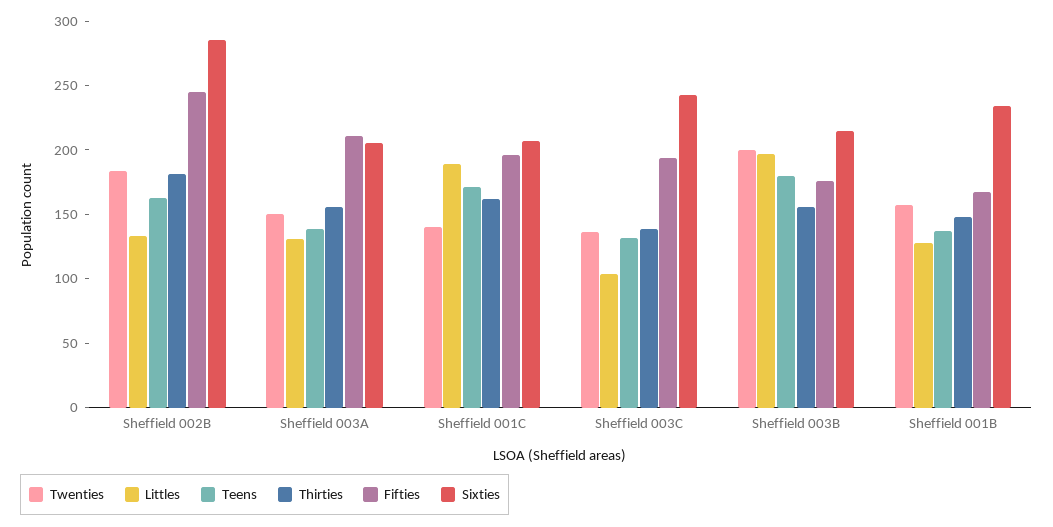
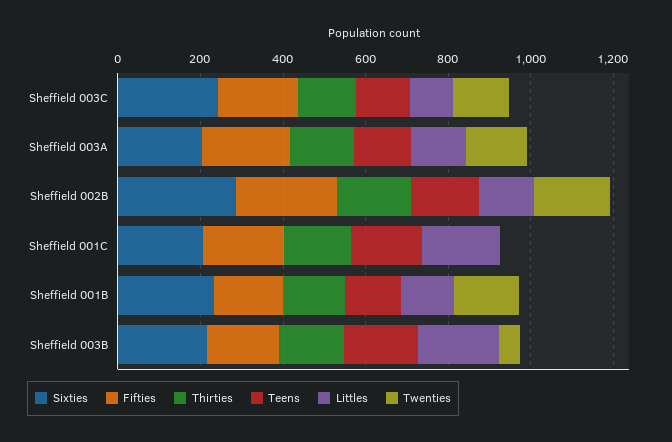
Twenties, Sheffield 001C: 140 -> 0
Twenties, Sheffield 003B: 200 -> 50

